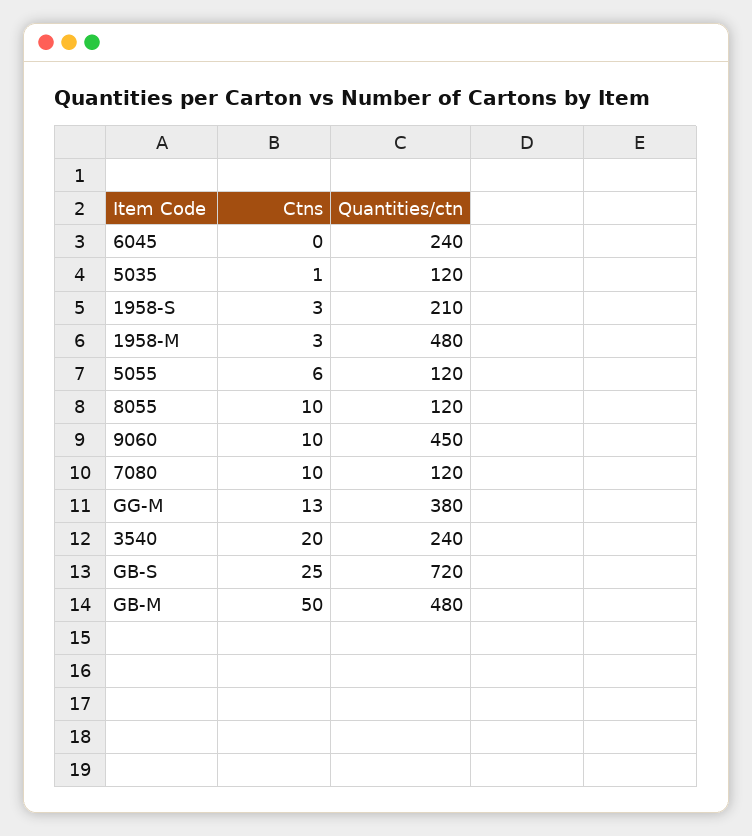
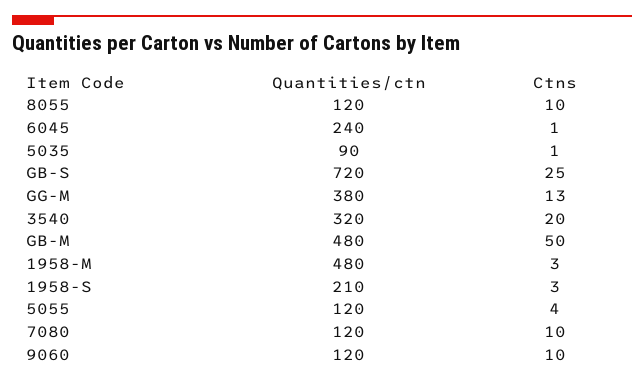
Ctns, 6045: 0 -> 1
Quantities/ctn, 5035: 120 -> 90
Ctns, 5055: 6 -> 4
Quantities/ctn, 9060: 450 -> 120
Quantities/ctn, 3540: 240 -> 320

